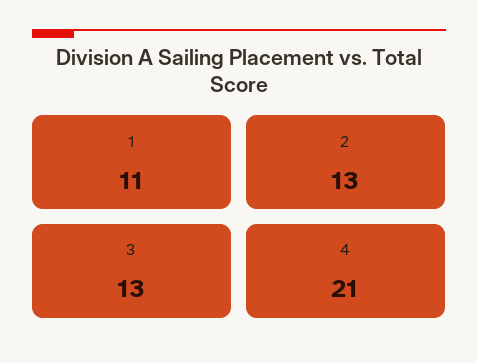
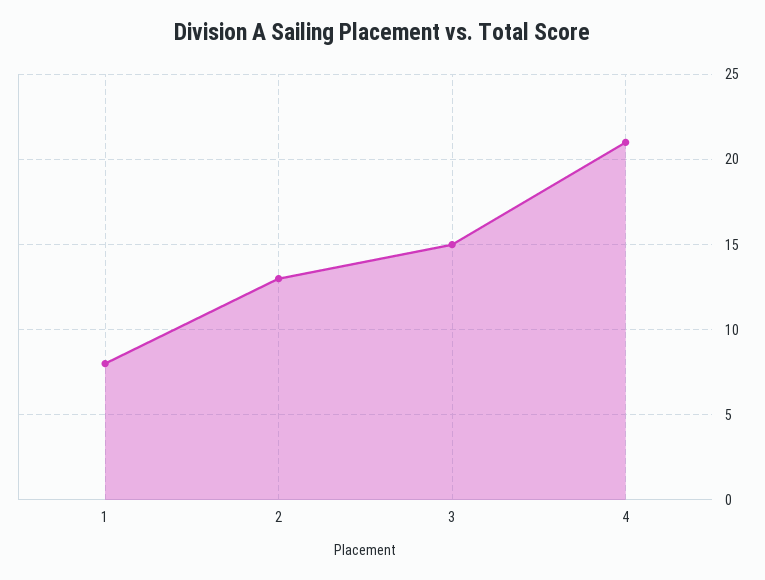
1: 11 -> 8
3: 13 -> 15

